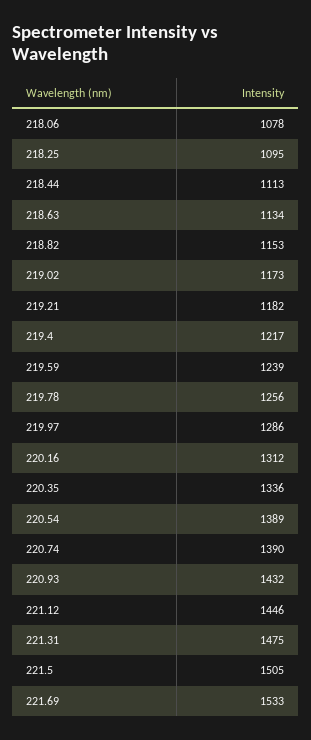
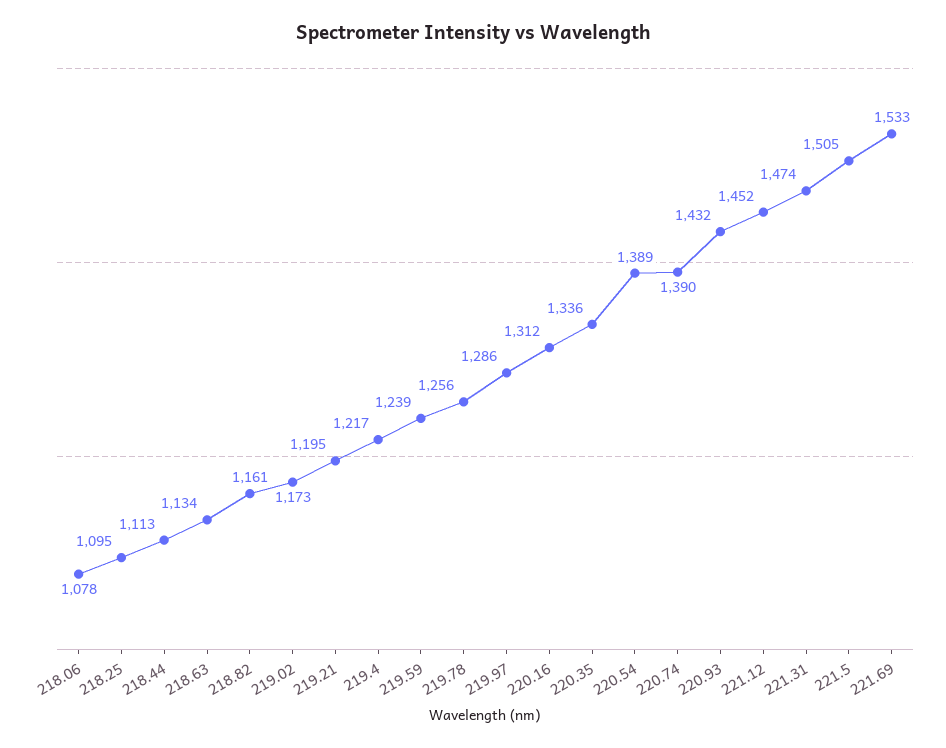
218.82: 1153 -> 1161
219.21: 1182 -> 1195
221.12: 1446 -> 1452
221.31: 1475 -> 1474

